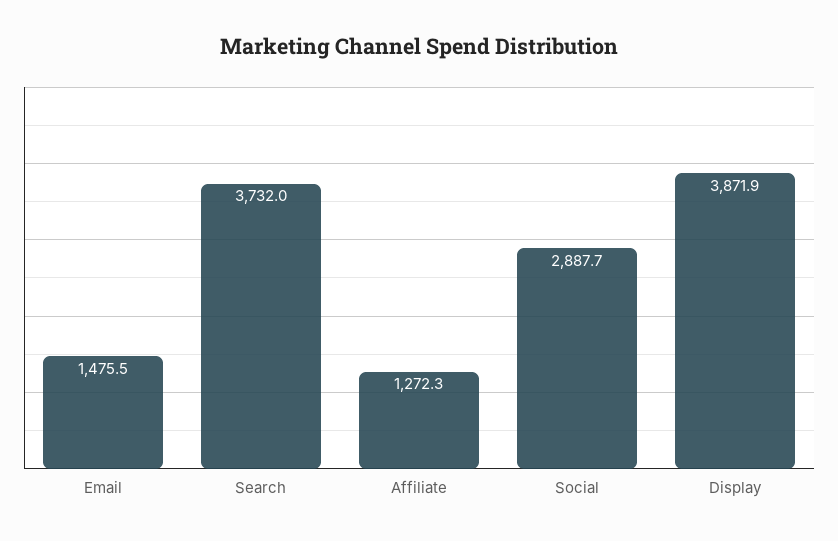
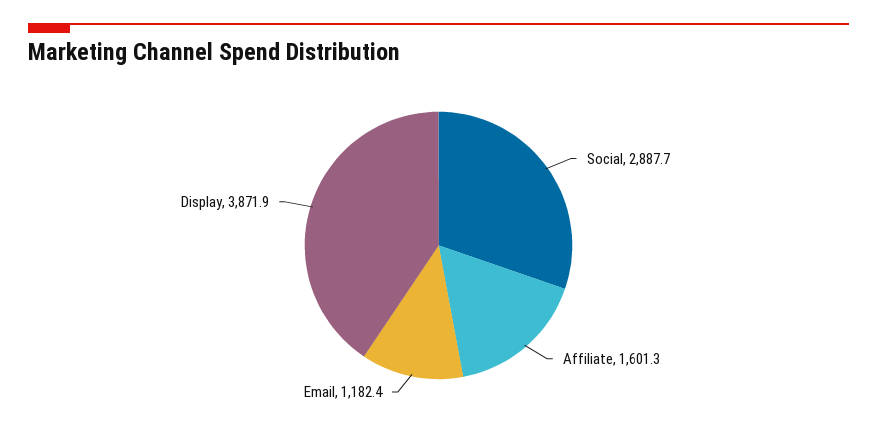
Email: 1475.5 -> 1182.4
Search: 3732 -> none
Affiliate: 1272.3 -> 1601.3

